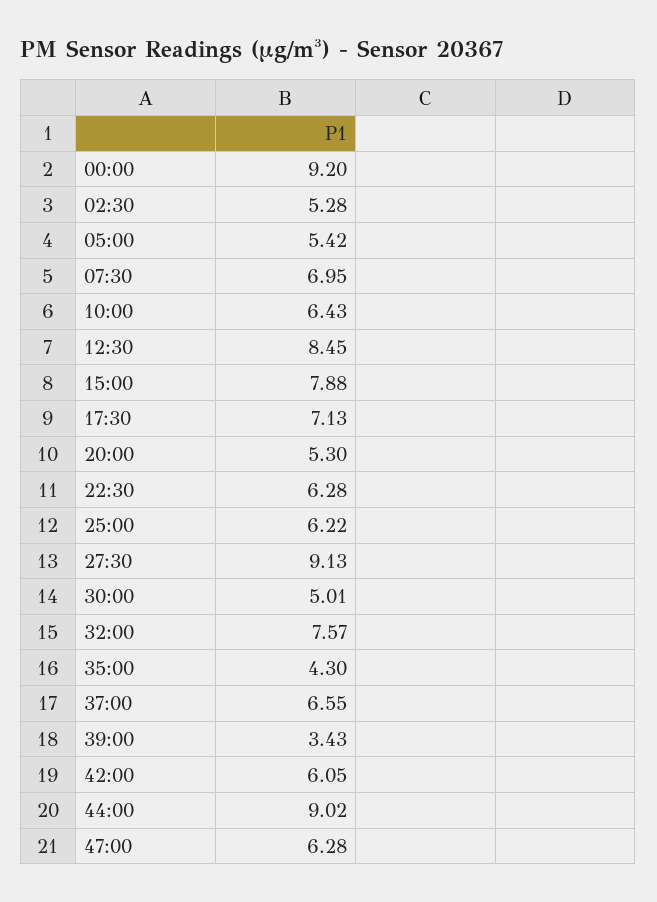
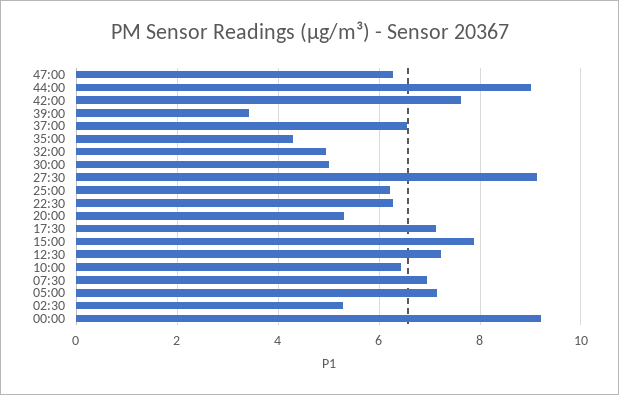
05:00: 5.42 -> 7.2
12:30: 8.45 -> 7.2
32:00: 7.57 -> 5
42:00: 6.05 -> 7.6

